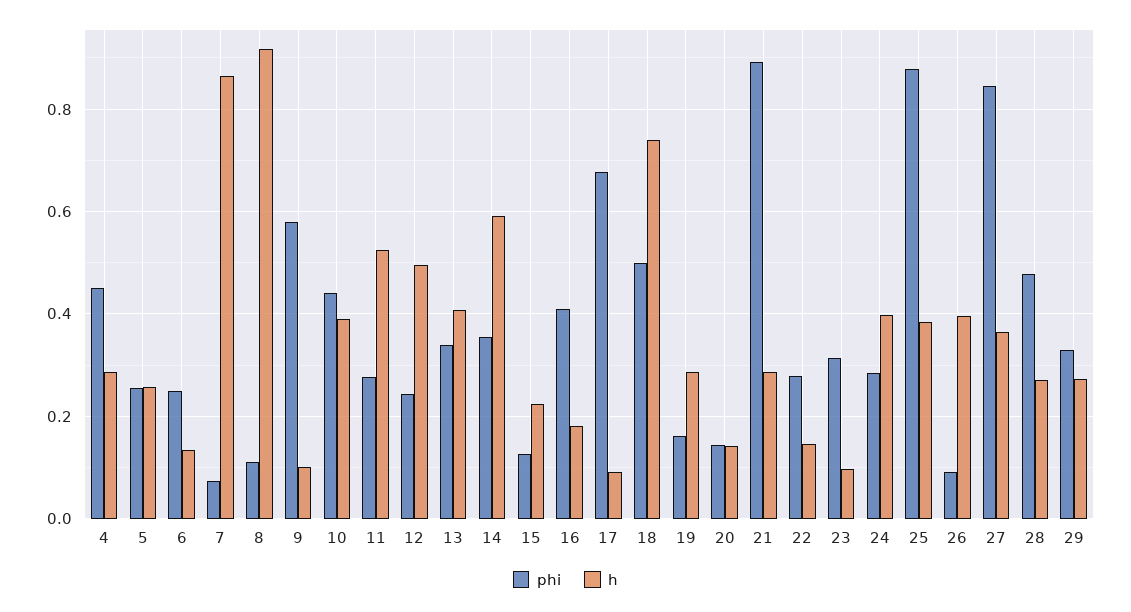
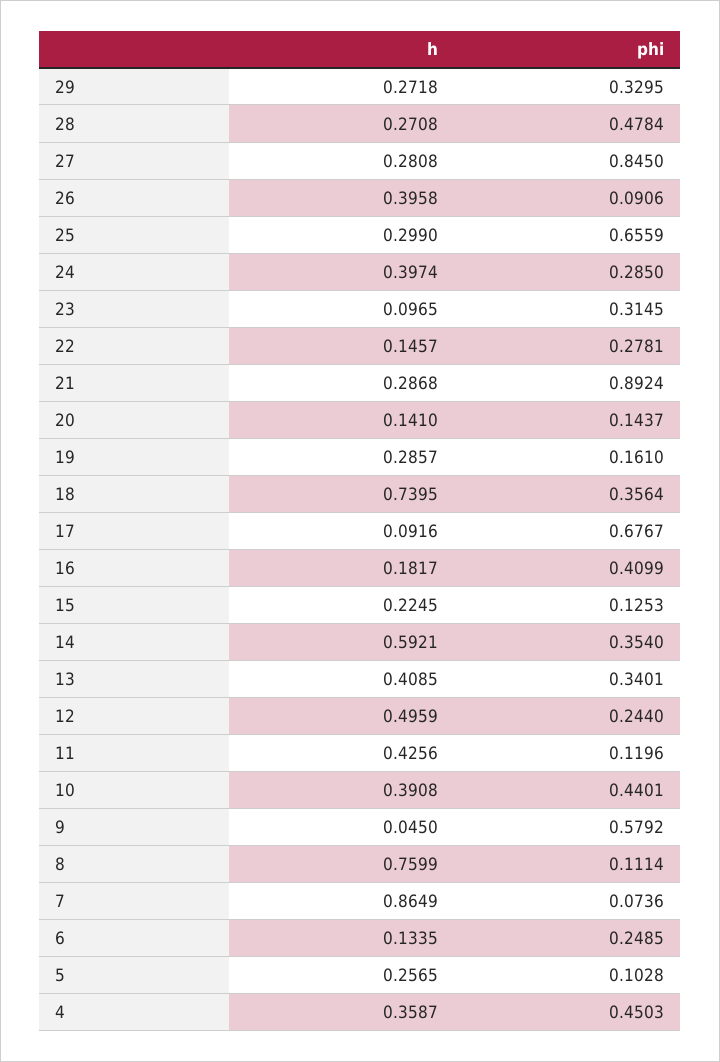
h, 4: 0.28 -> 0.3587
phi, 5: 0.26 -> 0.1028
h, 8: 0.92 -> 0.7599
h, 9: 0.1 -> 0.045
phi, 11: 0.28 -> 0.1196
h, 11: 0.52 -> 0.4256
phi, 18: 0.5 -> 0.3564
phi, 25: 0.88 -> 0.6559
h, 25: 0.38 -> 0.299
h, 27: 0.36 -> 0.2808

